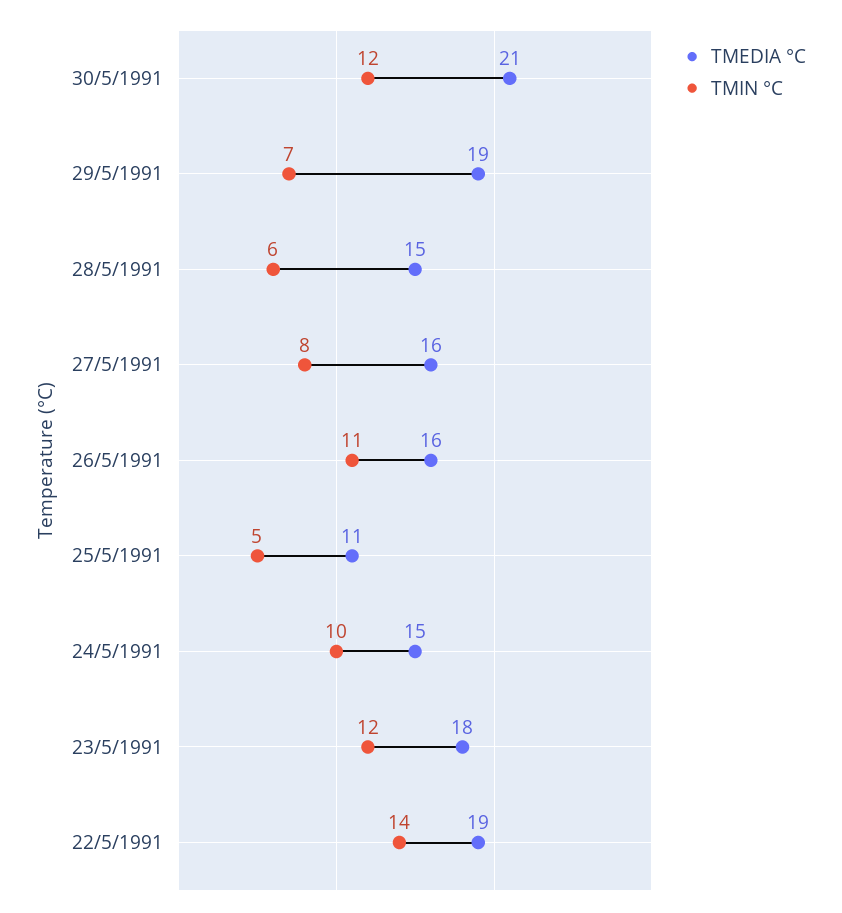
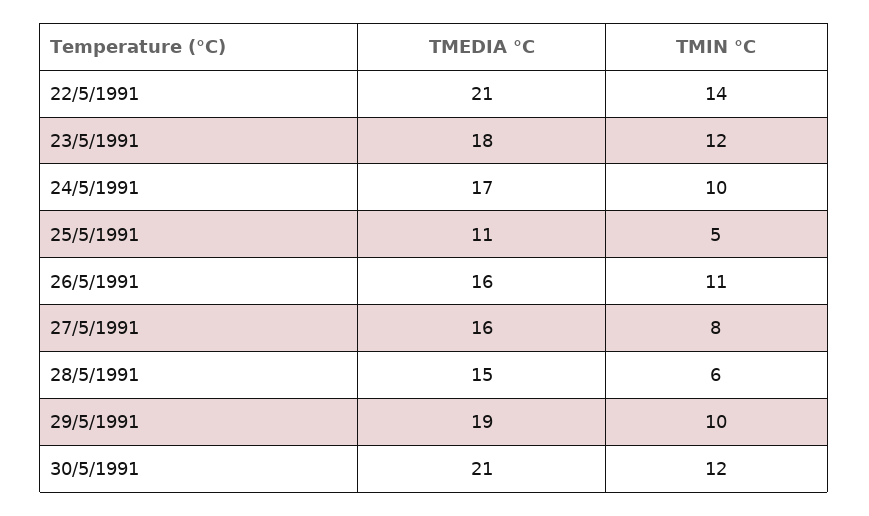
TMIN °C, 29/5/1991: 7 -> 10
TMEDIA °C, 24/5/1991: 15 -> 17
TMEDIA °C, 22/5/1991: 19 -> 21

